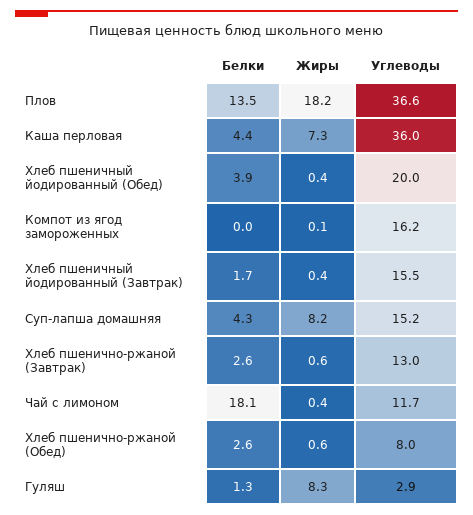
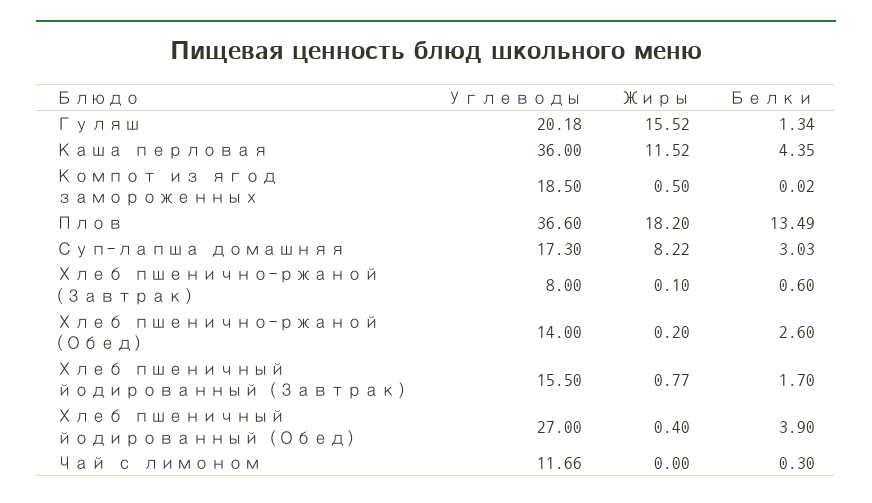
Жиры, Каша перловая: 7.3 -> 11.52
Углеводы, Хлеб пшеничный йодированный (Обед): 20 -> 27
Жиры, Компот из ягод замороженных: 0.1 -> 0.5
Углеводы, Компот из ягод замороженных: 16.2 -> 18.5
Жиры, Хлеб пшеничный йодированный (Завтрак): 0.4 -> 0.77
Белки, Суп-лапша домашняя: 4.3 -> 3.03
Углеводы, Суп-лапша домашняя: 15.2 -> 17.3
Белки, Хлеб пшенично-ржаной (Завтрак): 2.6 -> 0.6
Жиры, Хлеб пшенично-ржаной (Завтрак): 0.6 -> 0.1
Углеводы, Хлеб пшенично-ржаной (Завтрак): 13 -> 8
Белки, Чай с лимоном: 18.1 -> 0.3
Жиры, Чай с лимоном: 0.4 -> 0
Жиры, Хлеб пшенично-ржаной (Обед): 0.6 -> 0.2
Углеводы, Хлеб пшенично-ржаной (Обед): 8 -> 14
Жиры, Гуляш: 8.3 -> 15.52
Углеводы, Гуляш: 2.9 -> 20.18

